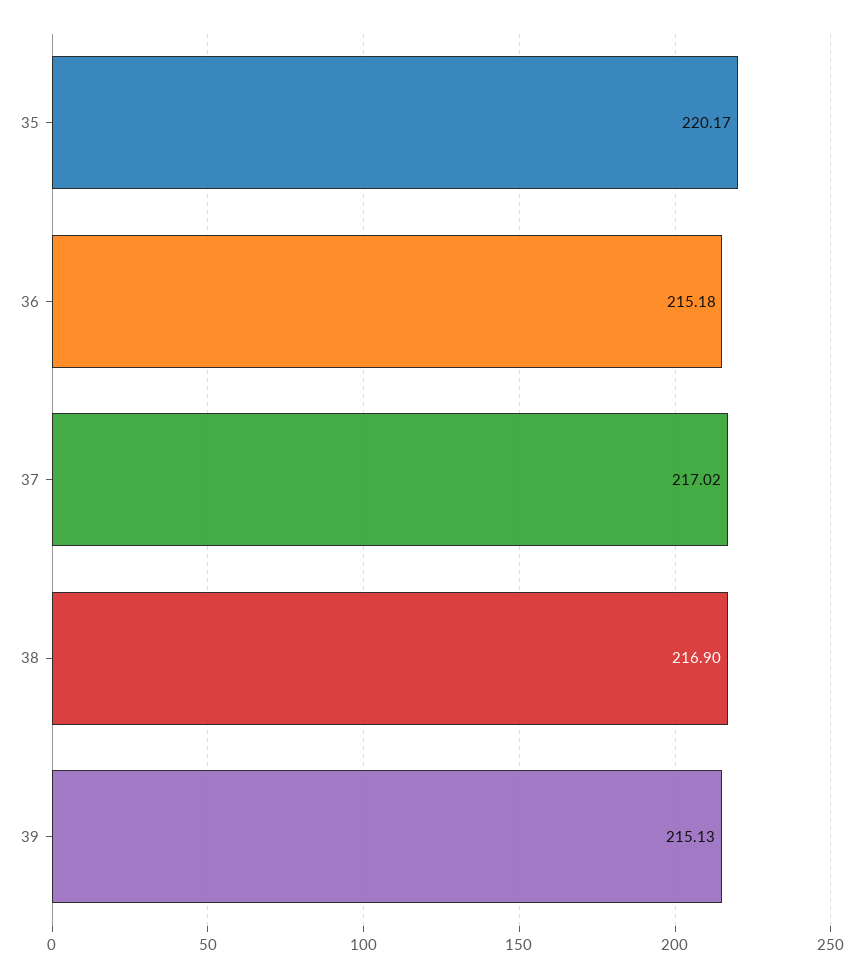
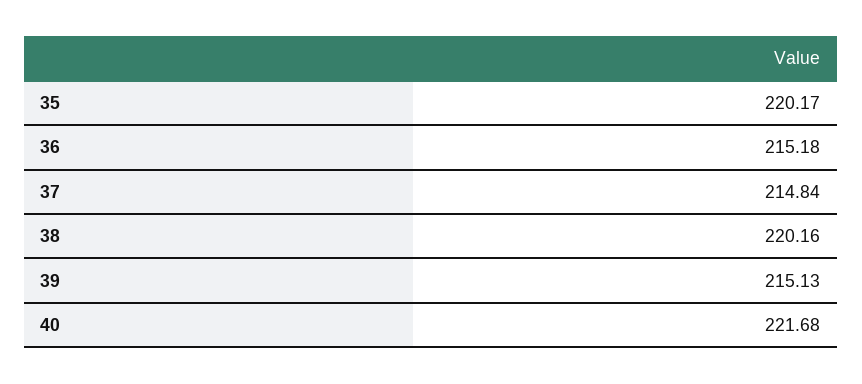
37: 217.02 -> 214.84
38: 216.9 -> 220.16
40: none -> 221.68

